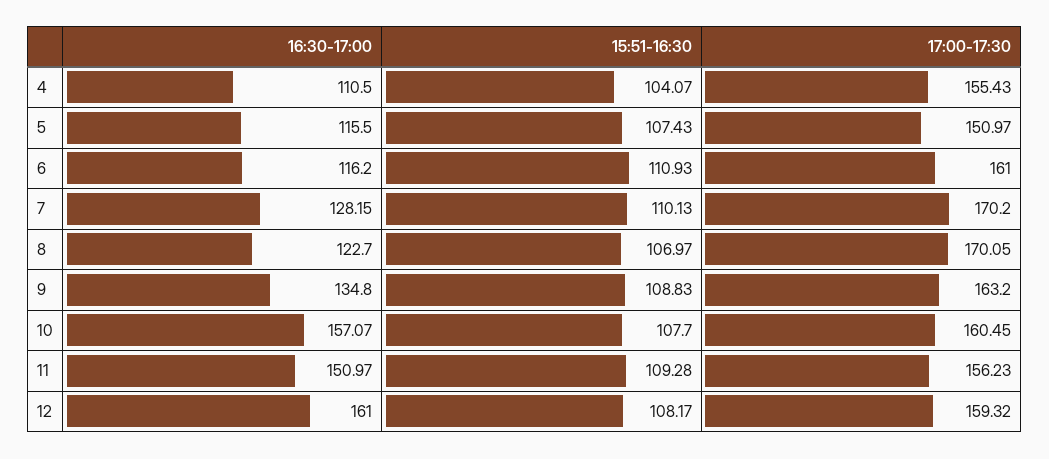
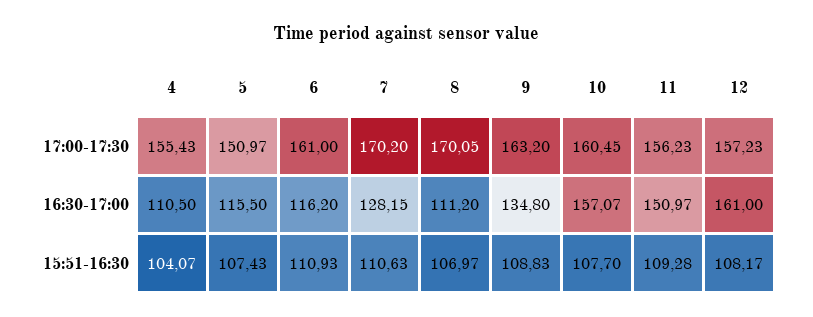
15:51-16:30, 7: 110.13 -> 110.63
16:30-17:00, 8: 122.7 -> 111.2
17:00-17:30, 12: 159.32 -> 157.23

